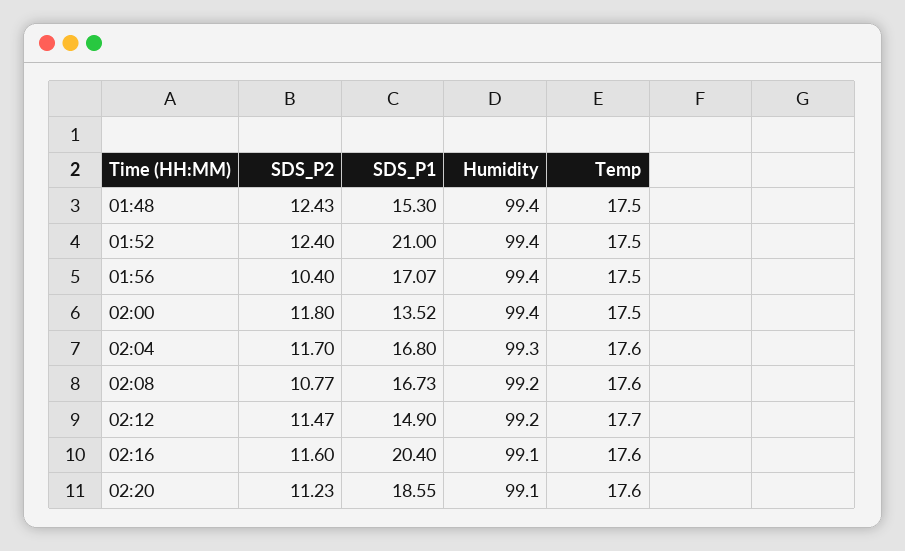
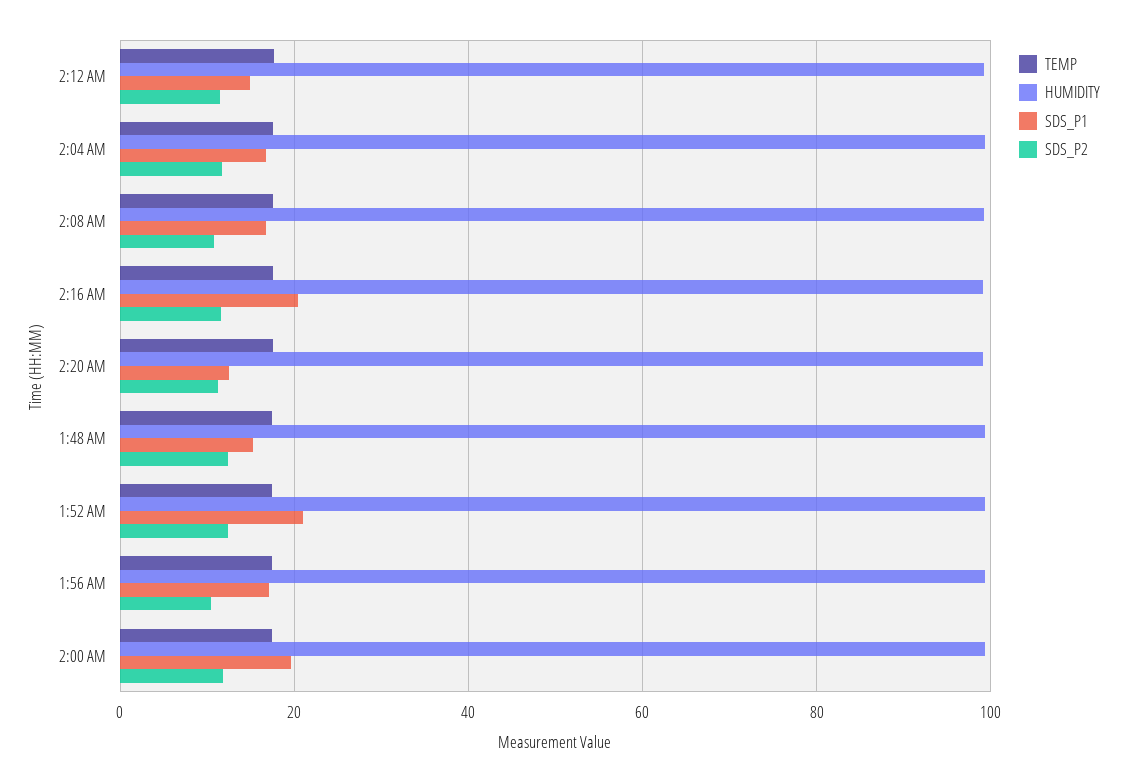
SDS_P1, 02:00: 13.52 -> 20
SDS_P1, 02:20: 18.55 -> 12

